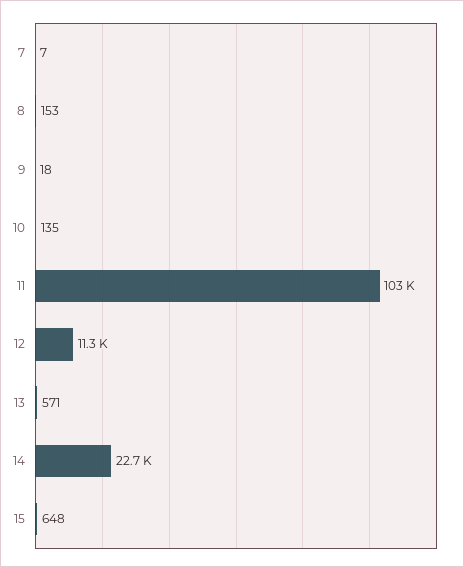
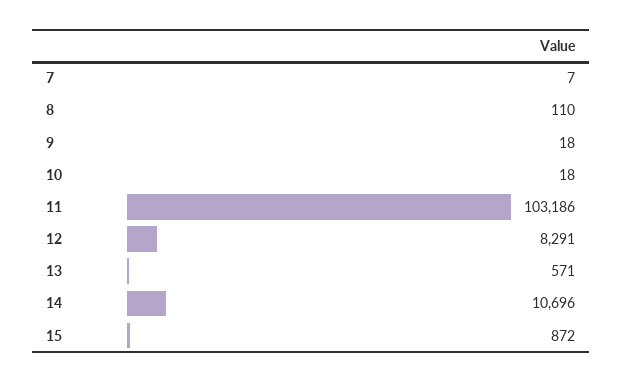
8: 153 -> 110
10: 135 -> 18
12: 11300 -> 8291
14: 22700 -> 10696
15: 648 -> 872

